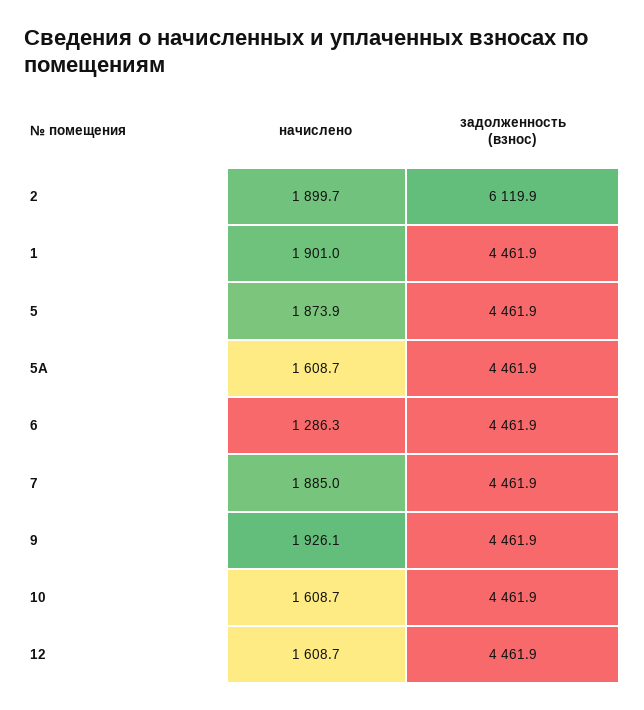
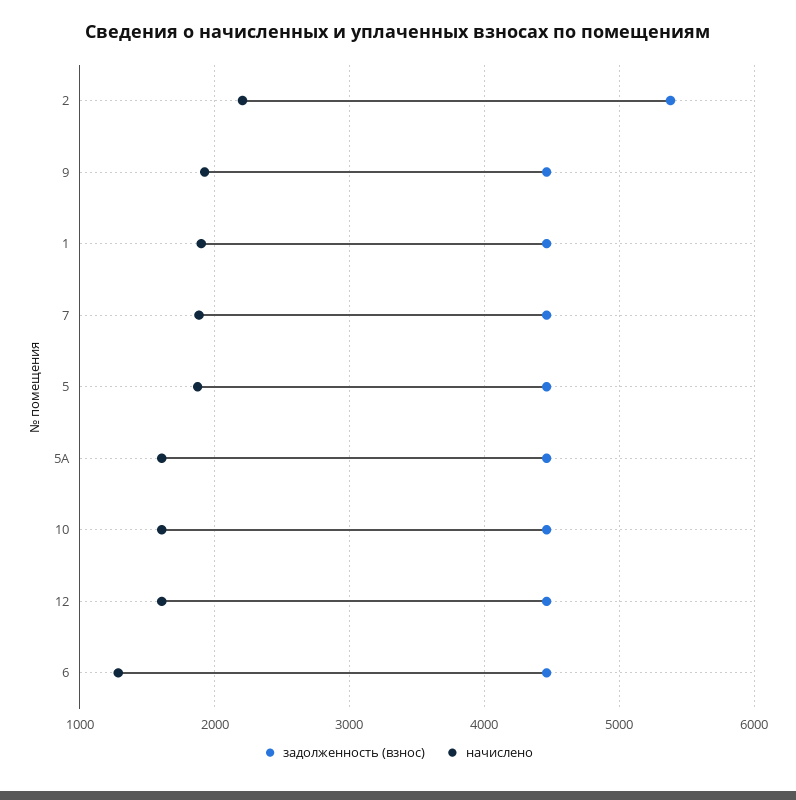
начислено, 2: 1899.7 -> 2200
задолженность (взнос), 2: 6119.9 -> 5400

